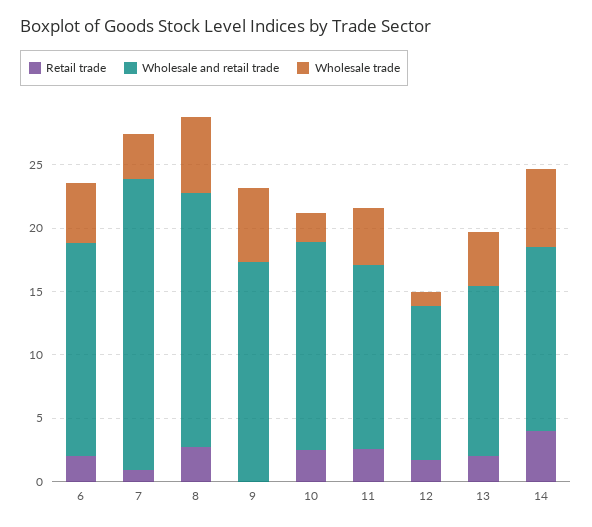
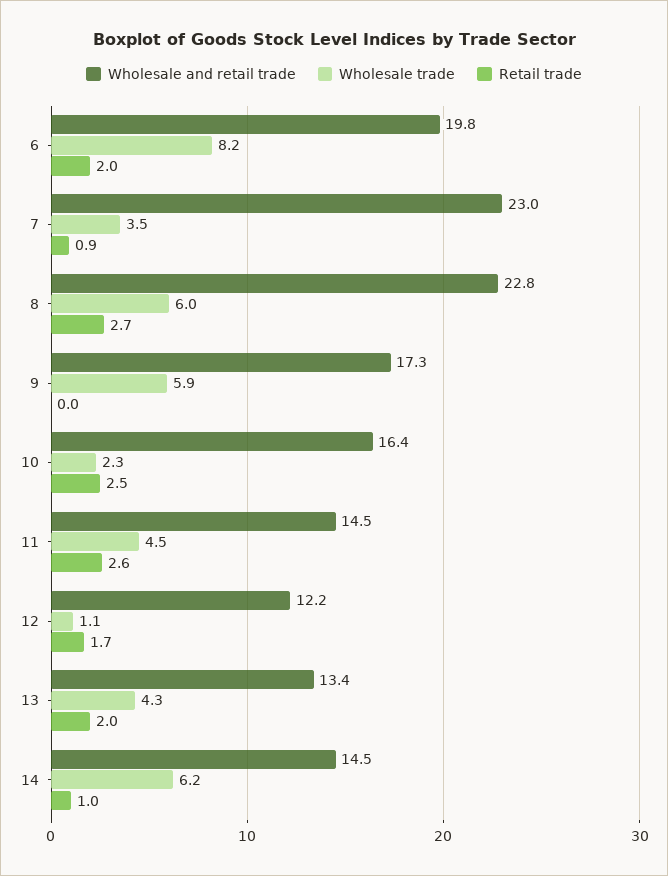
Wholesale and retail trade, 6: 17 -> 19.8
Wholesale trade, 6: 5 -> 8.2
Wholesale and retail trade, 8: 20 -> 22.8
Retail trade, 14: 4 -> 1

